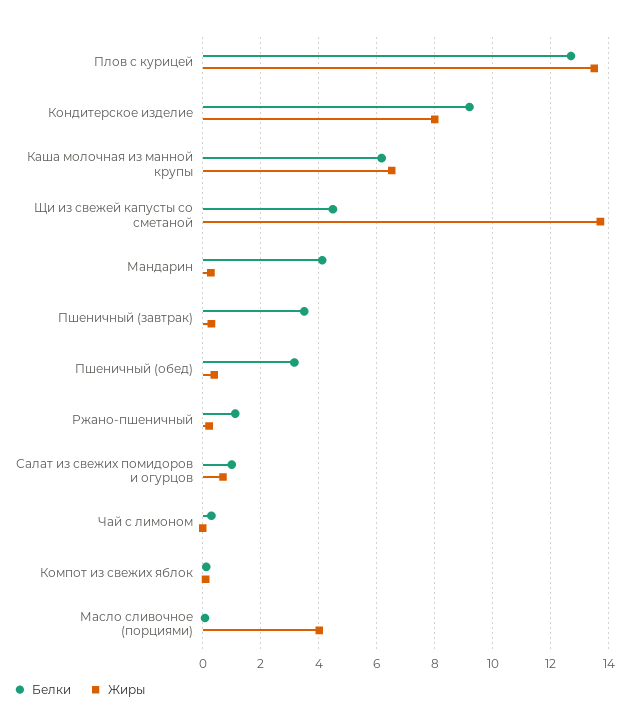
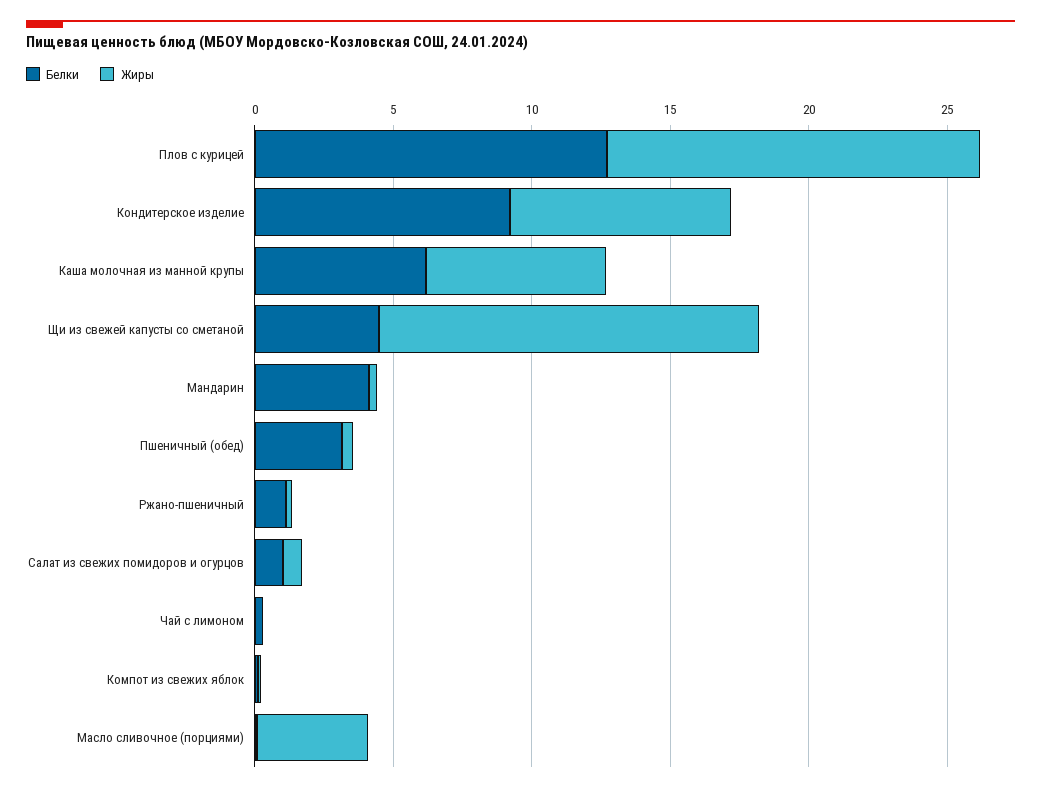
Белки, Пшеничный (завтрак): 3.5 -> none
Жиры, Пшеничный (завтрак): 0.25 -> none

